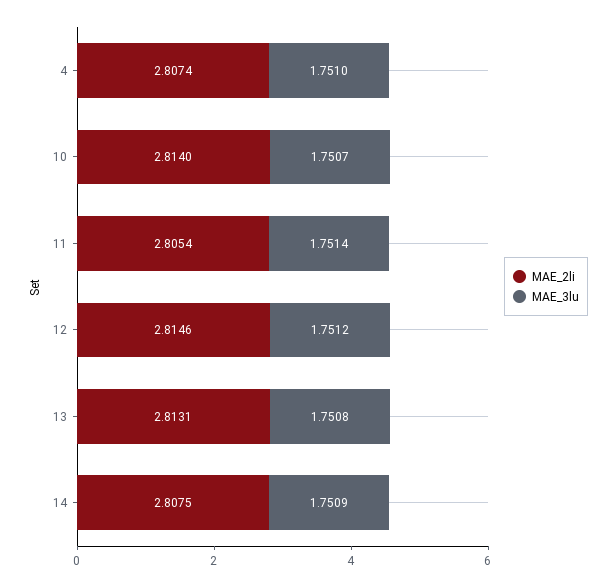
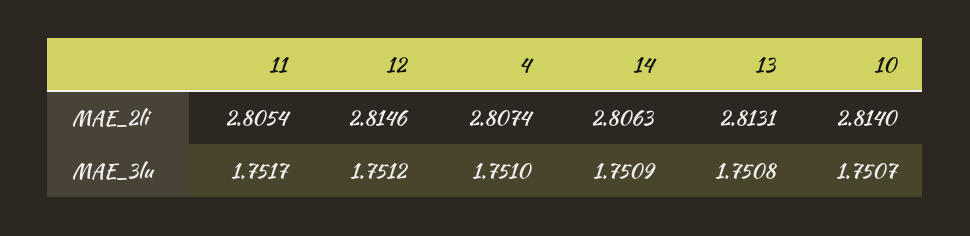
MAE_3lu, 11: 1.7514 -> 1.7517
MAE_2li, 14: 2.8075 -> 2.8063

